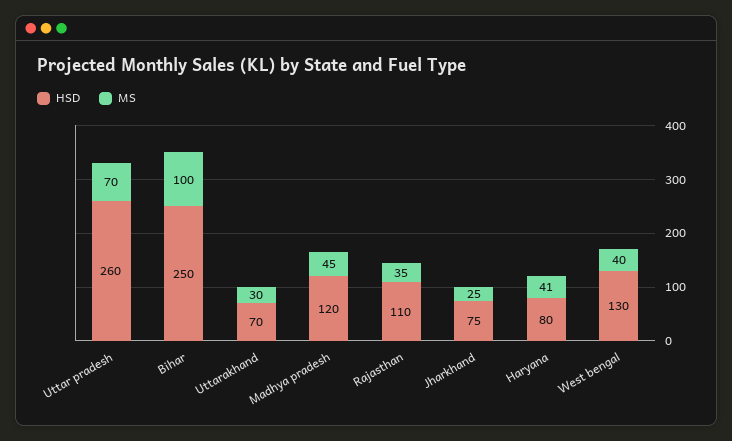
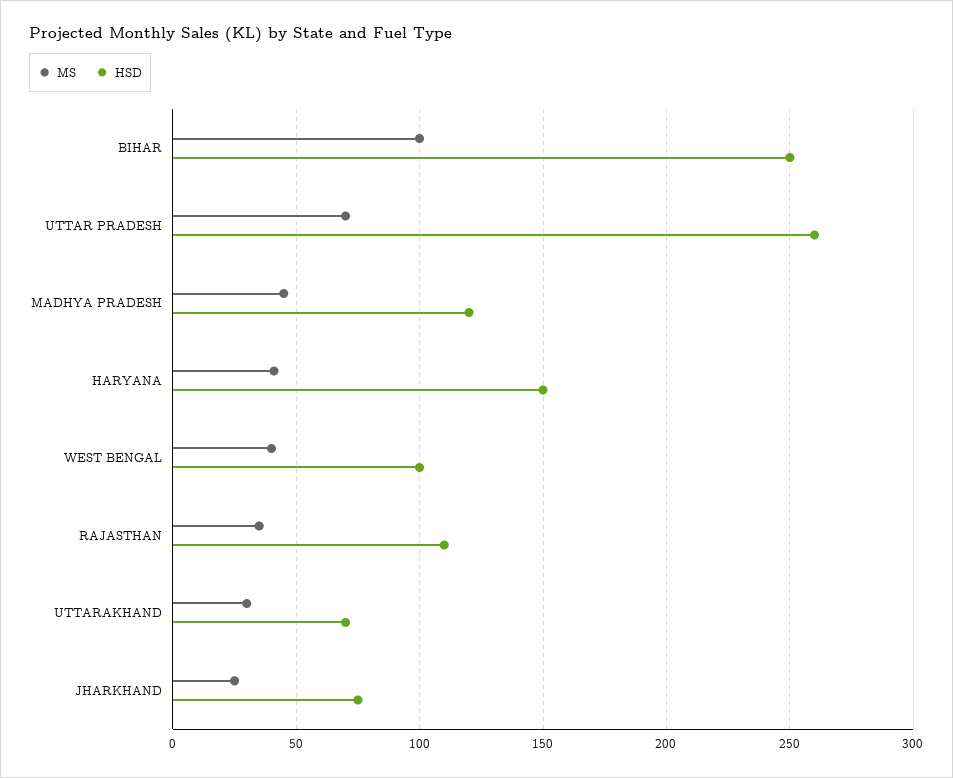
HSD, Haryana: 80 -> 150
HSD, West bengal: 130 -> 100

